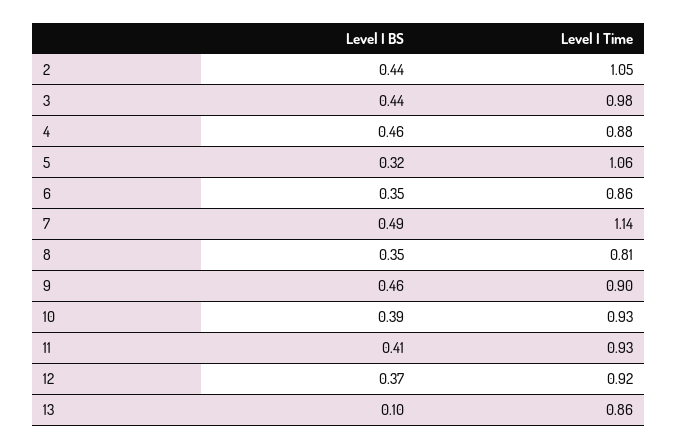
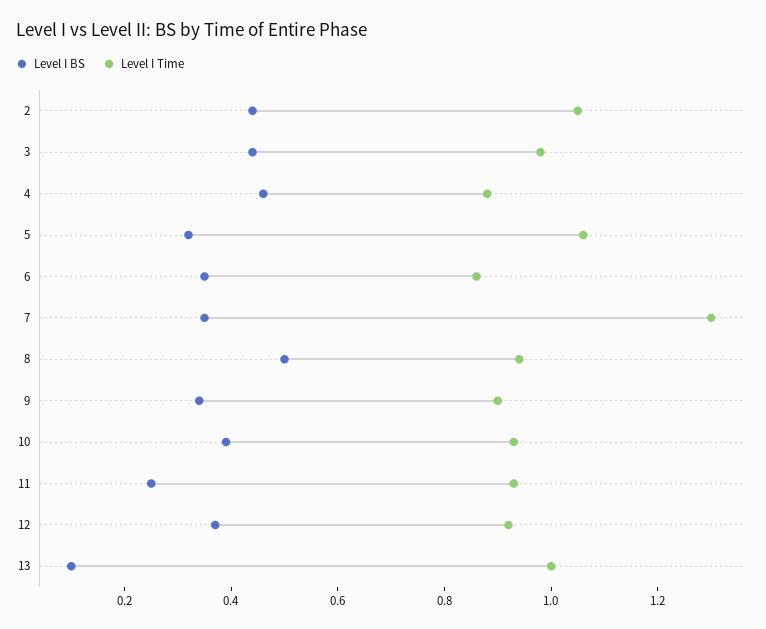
Level I BS, 7: 0.49 -> 0.35
Level I Time, 7: 1.14 -> 1.3
Level I BS, 8: 0.35 -> 0.5
Level I Time, 8: 0.81 -> 0.95
Level I BS, 9: 0.46 -> 0.35
Level I BS, 11: 0.41 -> 0.25
Level I Time, 13: 0.86 -> 1

